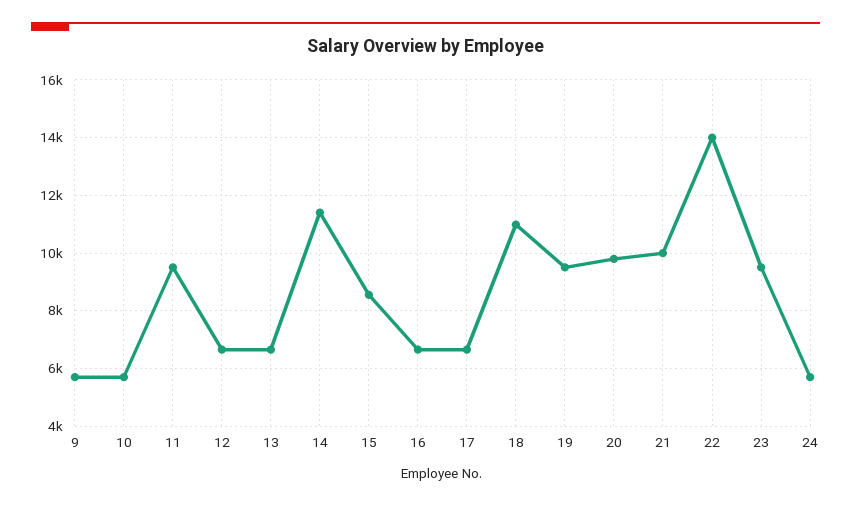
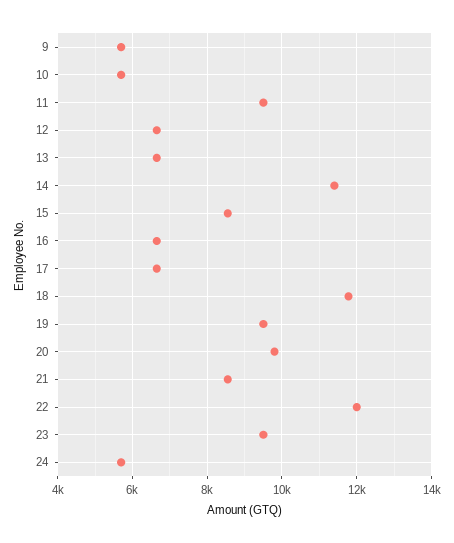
18: 11000 -> 11800
21: 10000 -> 8600
22: 14000 -> 12000

